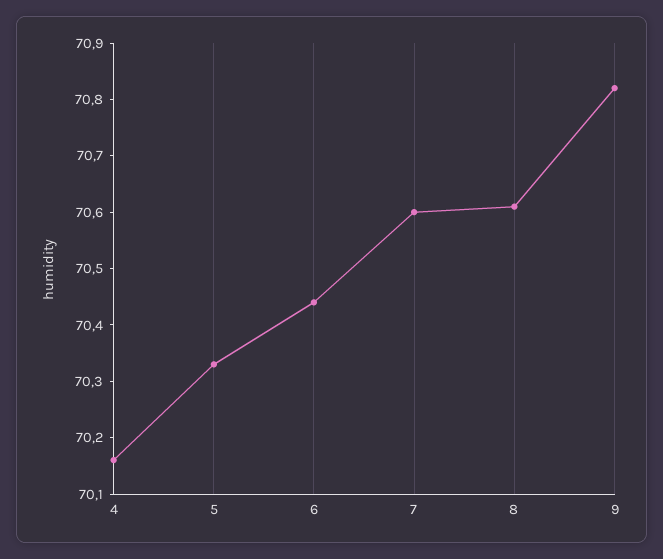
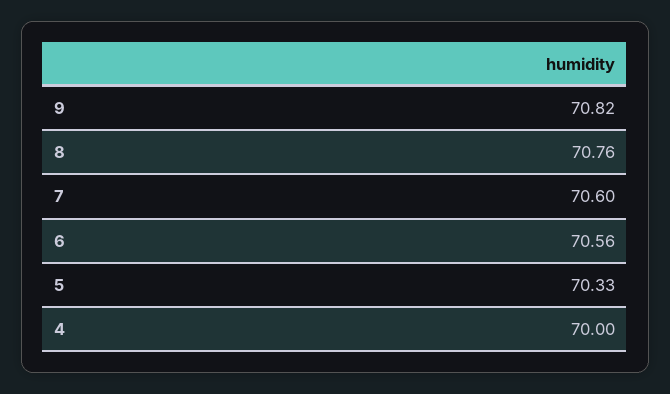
4: 70.15 -> 70
6: 70.45 -> 70.56
8: 70.6 -> 70.76

